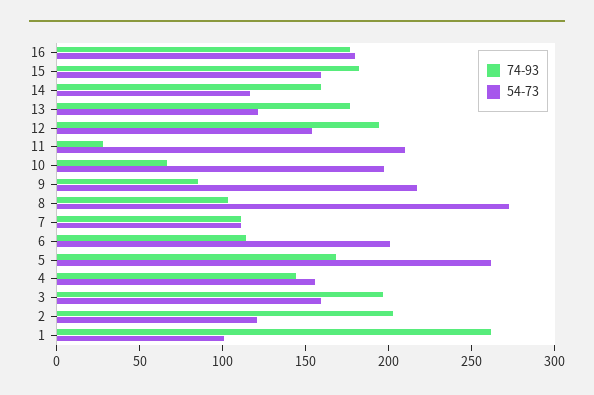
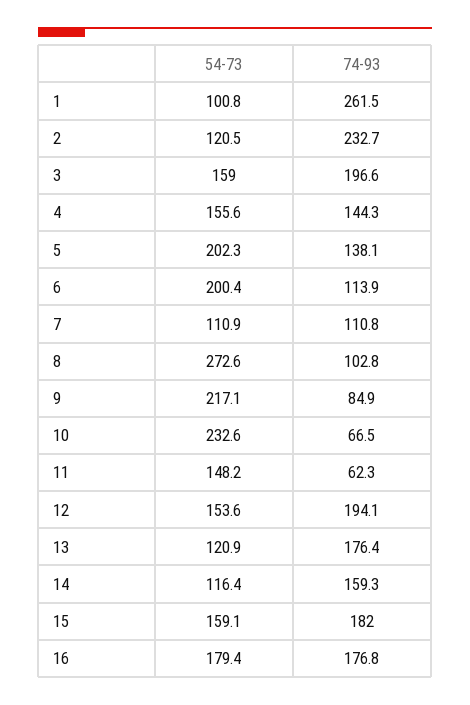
74-93, 11: 30 -> 62.3
54-73, 11: 210 -> 148.2
54-73, 10: 200 -> 232.6
74-93, 5: 170 -> 138.1
54-73, 5: 260 -> 202.3
74-93, 2: 200 -> 232.7

